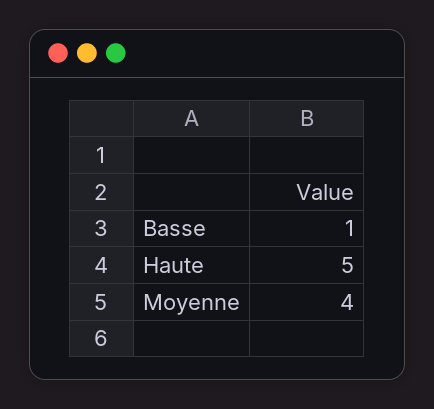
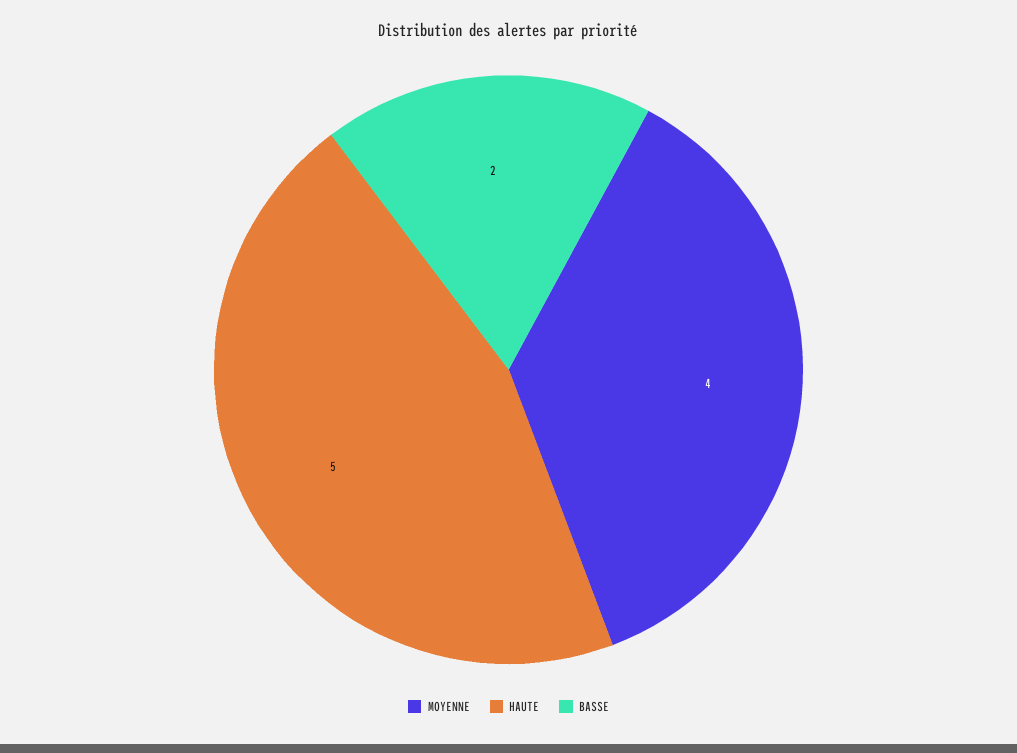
Basse: 1 -> 2

